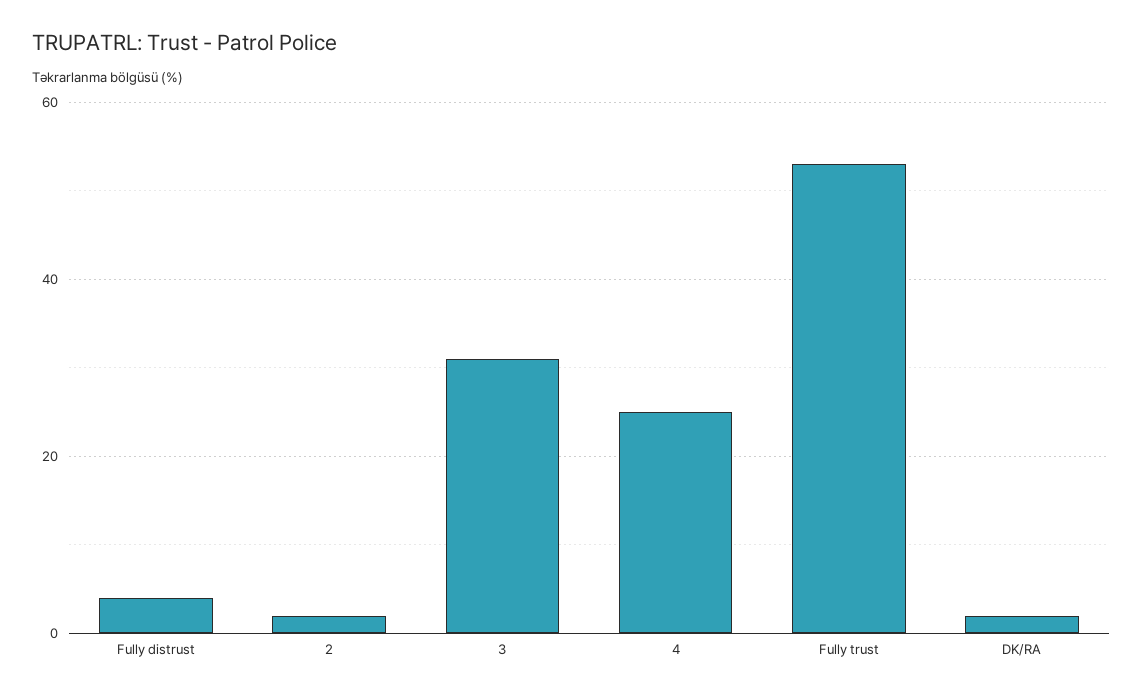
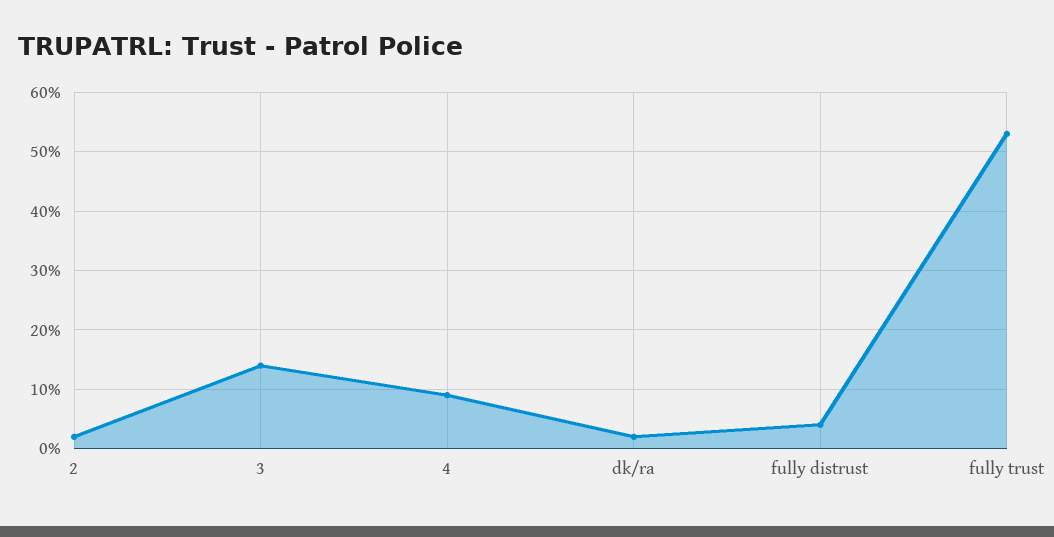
3: 30 -> 15
4: 25 -> 10

